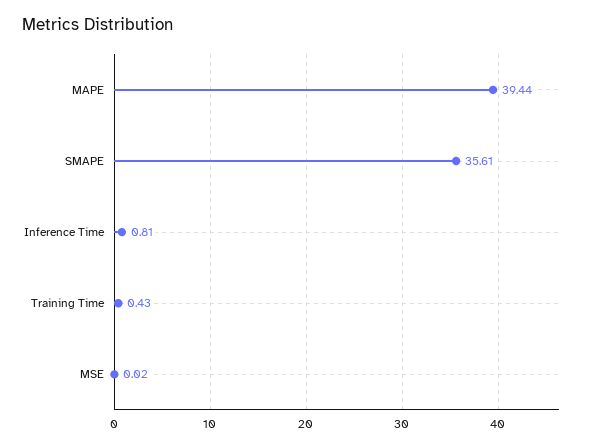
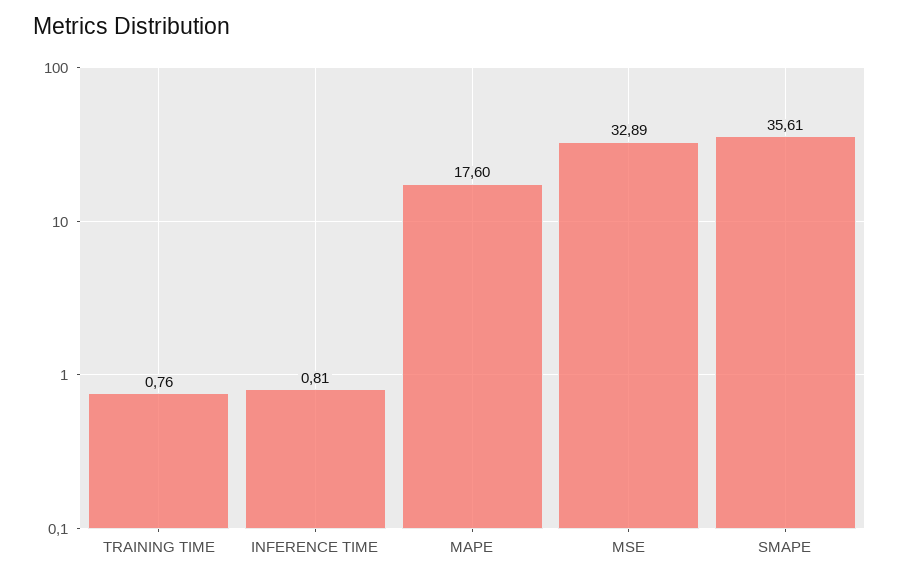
MAPE: 39.44 -> 17.6
Training Time: 0.43 -> 0.76
MSE: 0.02 -> 32.89

